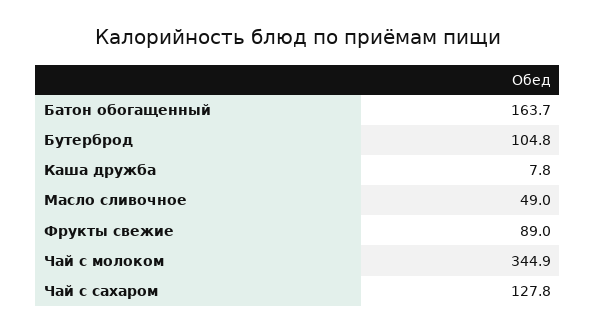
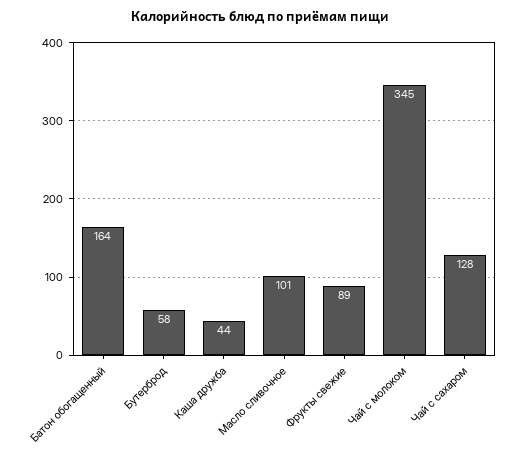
Бутерброд: 104.8 -> 58
Каша дружба: 7.8 -> 44
Масло сливочное: 49 -> 101

